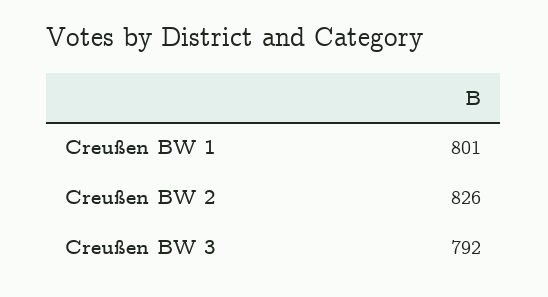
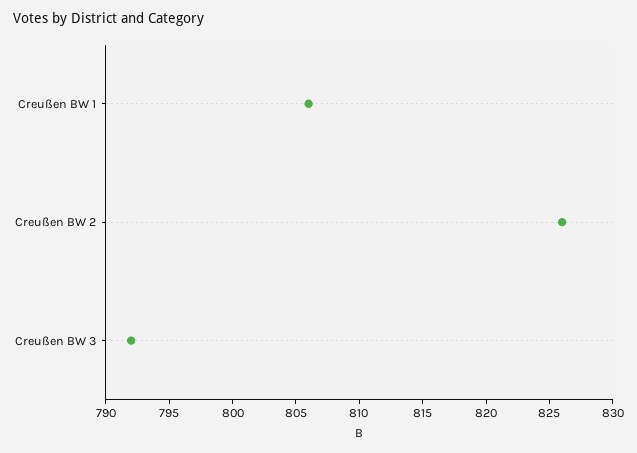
Creußen BW 1: 801 -> 806

